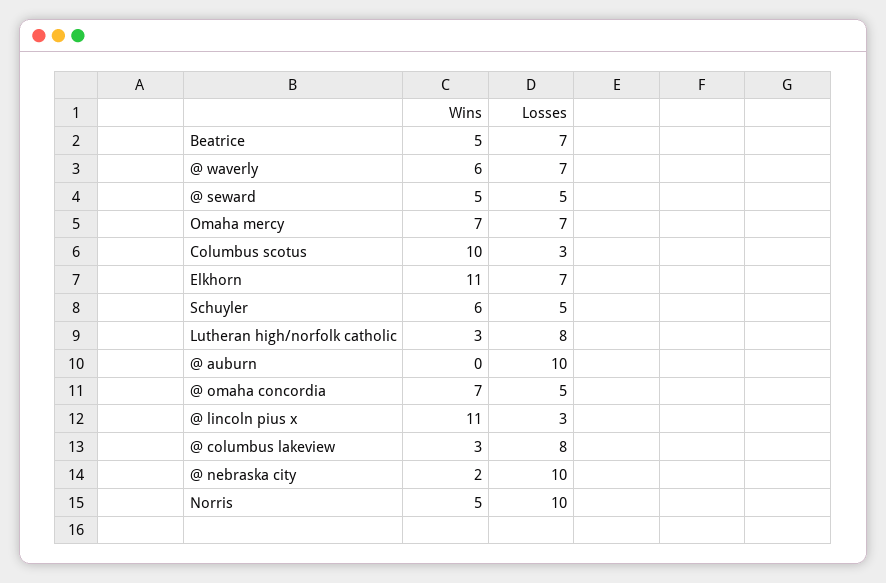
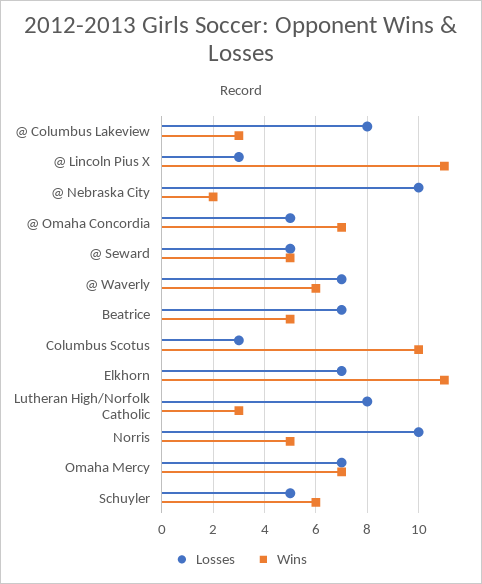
Wins, @ auburn: 0 -> none
Losses, @ auburn: 10 -> none

